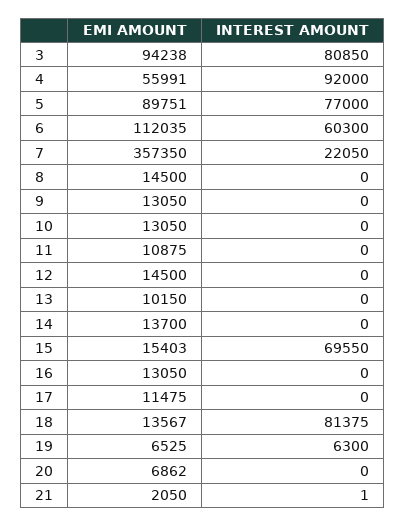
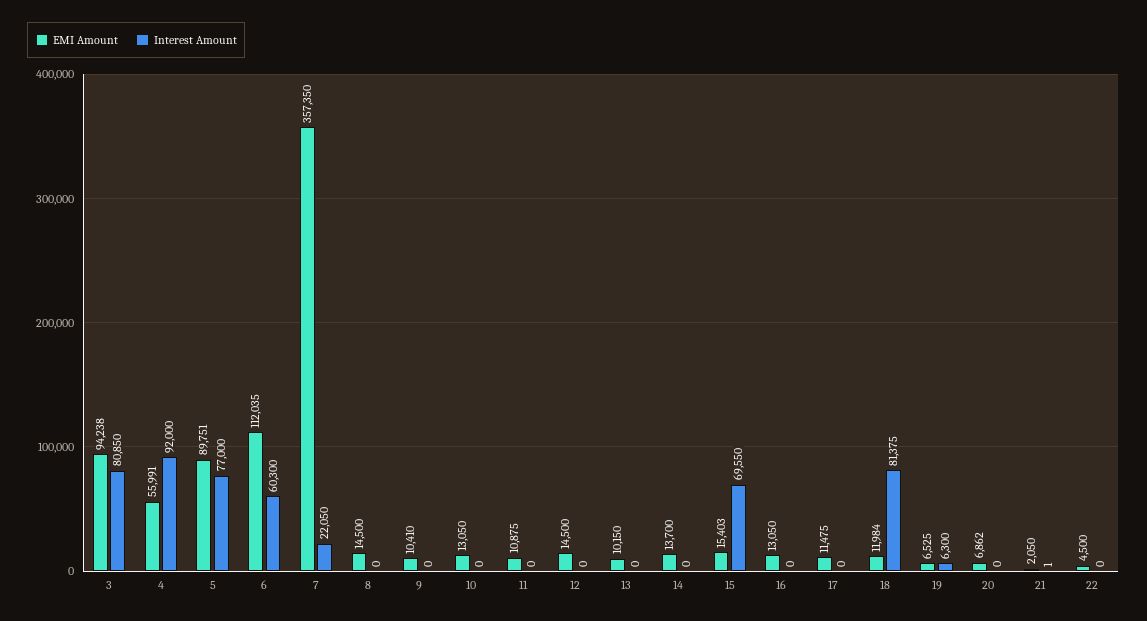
EMI AMOUNT, 9: 13050 -> 10410
EMI AMOUNT, 18: 13567 -> 11984
EMI AMOUNT, 22: none -> 4500
INTEREST AMOUNT, 22: none -> 0

